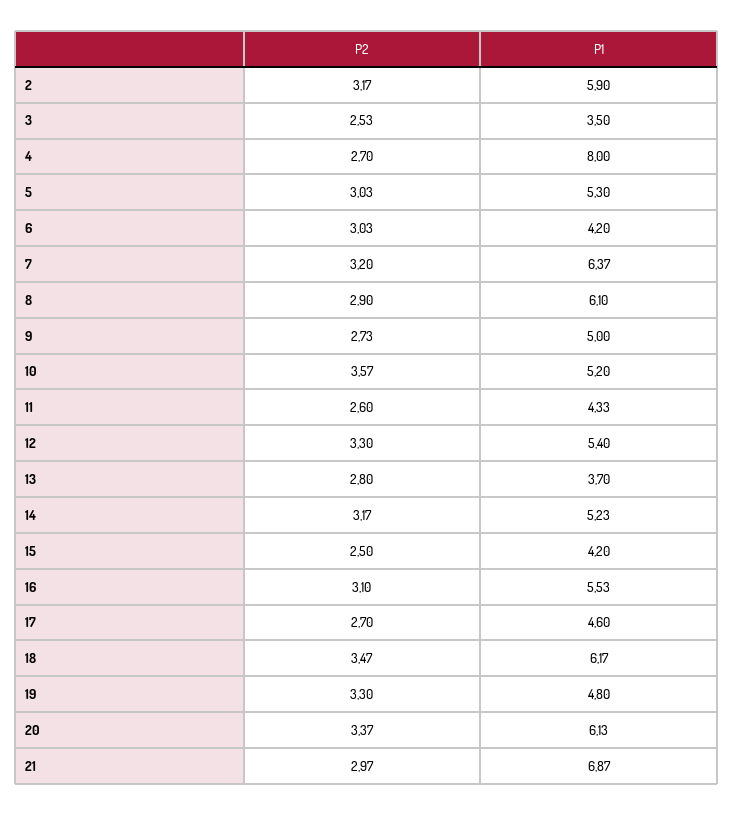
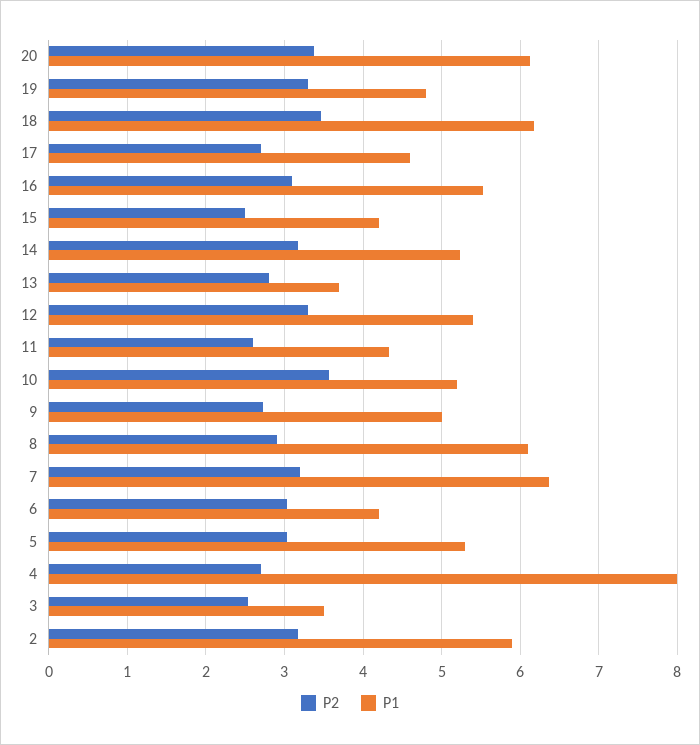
P2, 21: 2.97 -> none
P1, 21: 6.87 -> none

